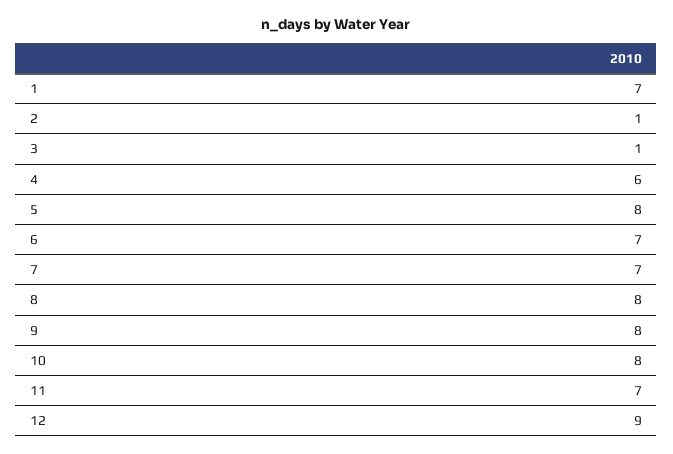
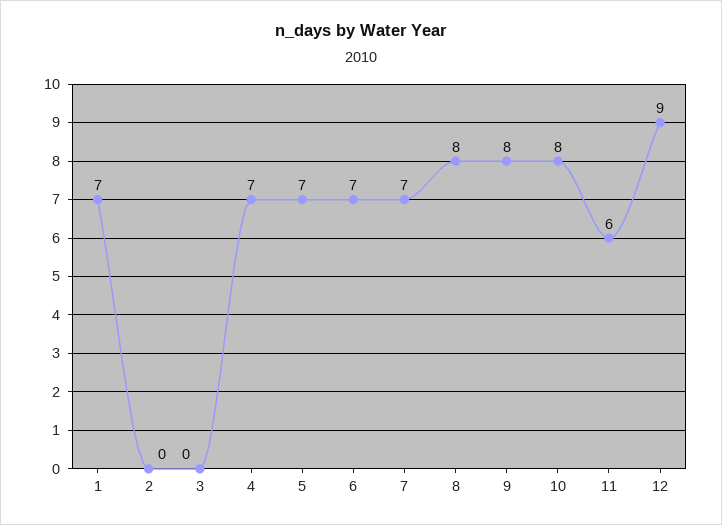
2: 1 -> 0
3: 1 -> 0
4: 6 -> 7
5: 8 -> 7
11: 7 -> 6

